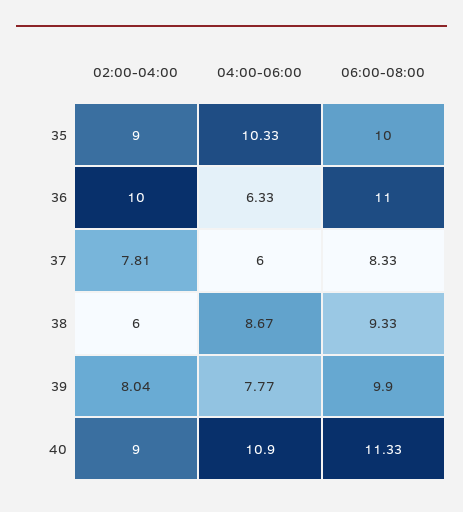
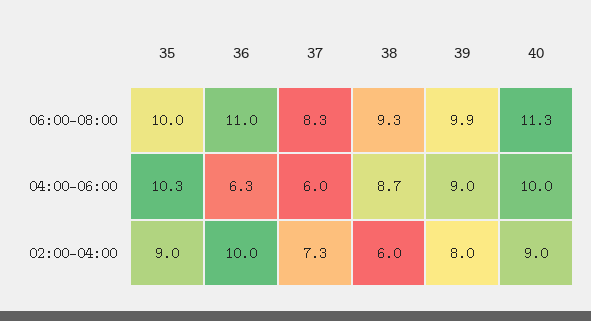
02:00-04:00, 37: 7.81 -> 7.3
04:00-06:00, 39: 7.77 -> 9
04:00-06:00, 40: 10.9 -> 10

